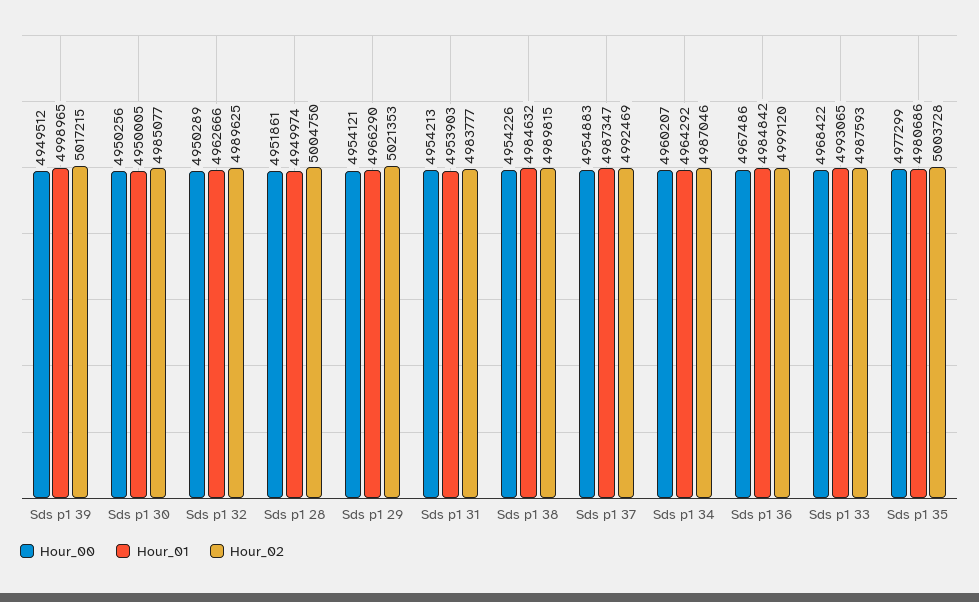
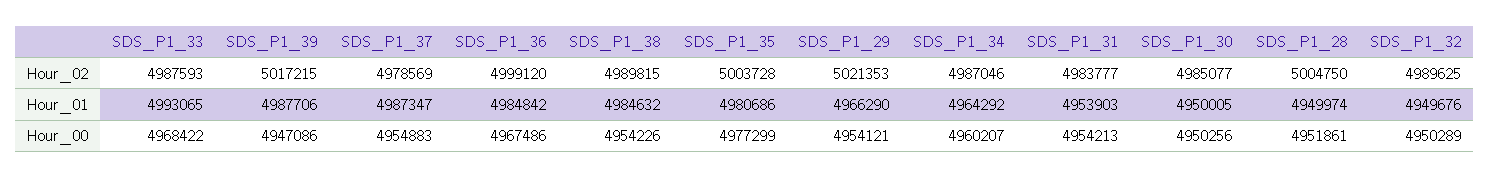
Hour_00, Sds p1 39: 4949512 -> 4947086
Hour_01, Sds p1 39: 4998965 -> 4987706
Hour_01, Sds p1 32: 4962666 -> 4949676
Hour_02, Sds p1 37: 4992469 -> 4978569

